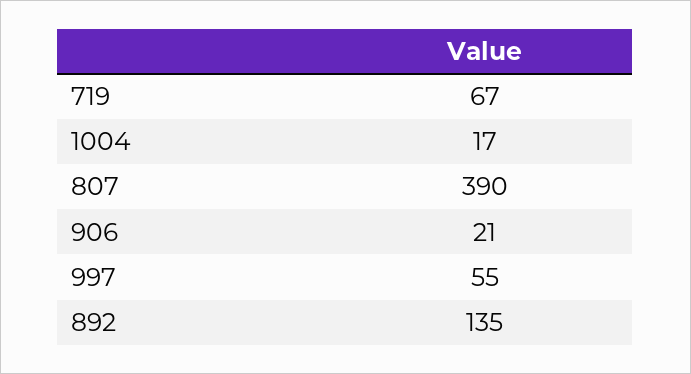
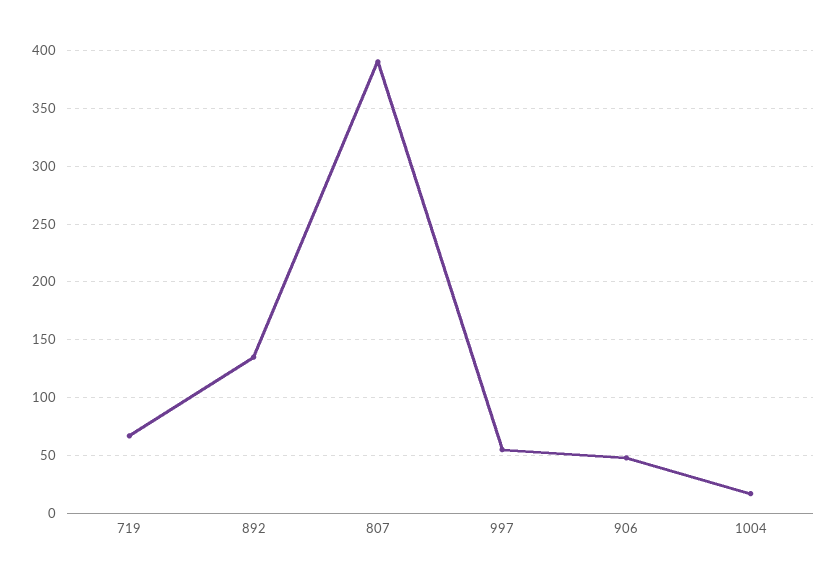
906: 21 -> 50

